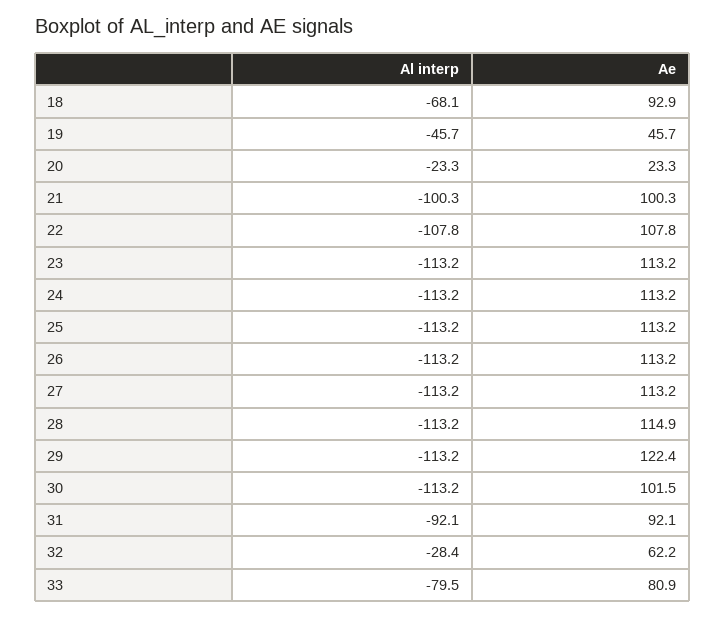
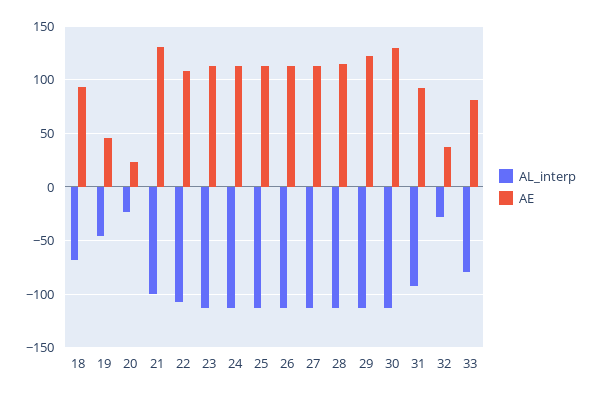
Ae, 21: 100.3 -> 130
Ae, 30: 101.5 -> 130
Ae, 32: 62.2 -> 40

